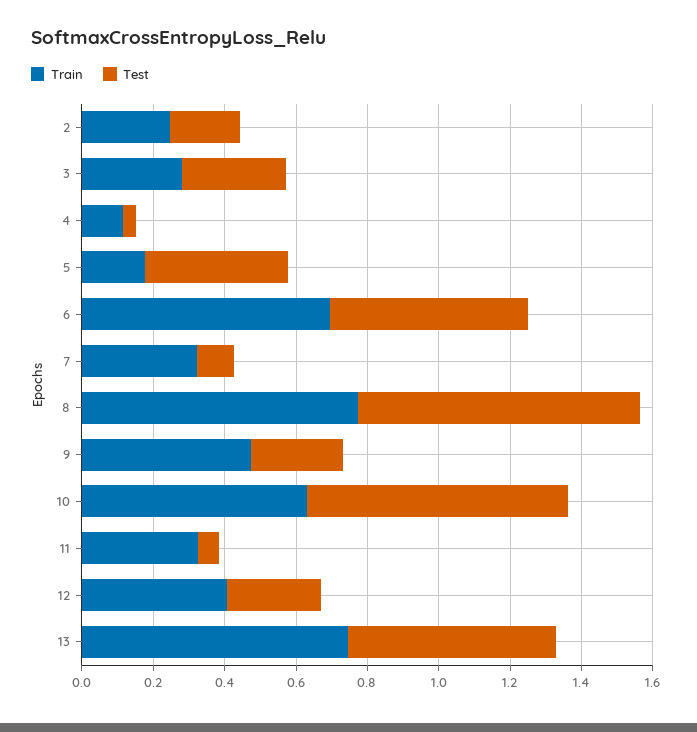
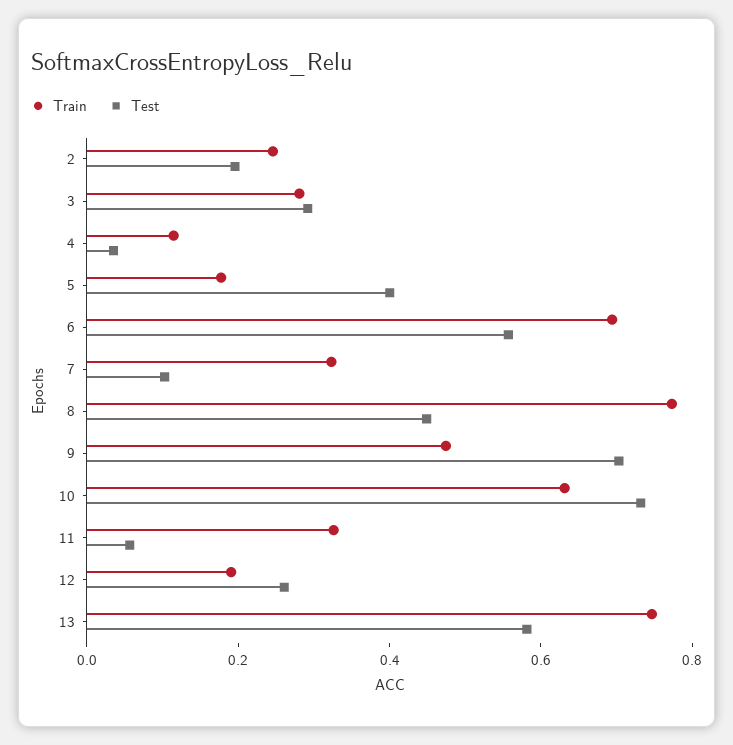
Test, 8: 0.8 -> 0.45
Test, 9: 0.25 -> 0.7
Train, 12: 0.4 -> 0.2

